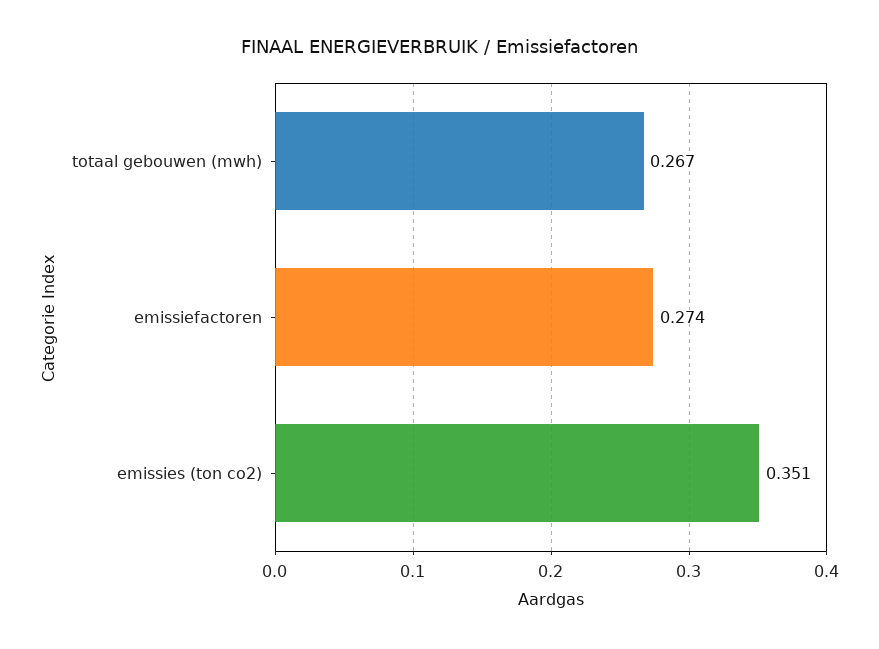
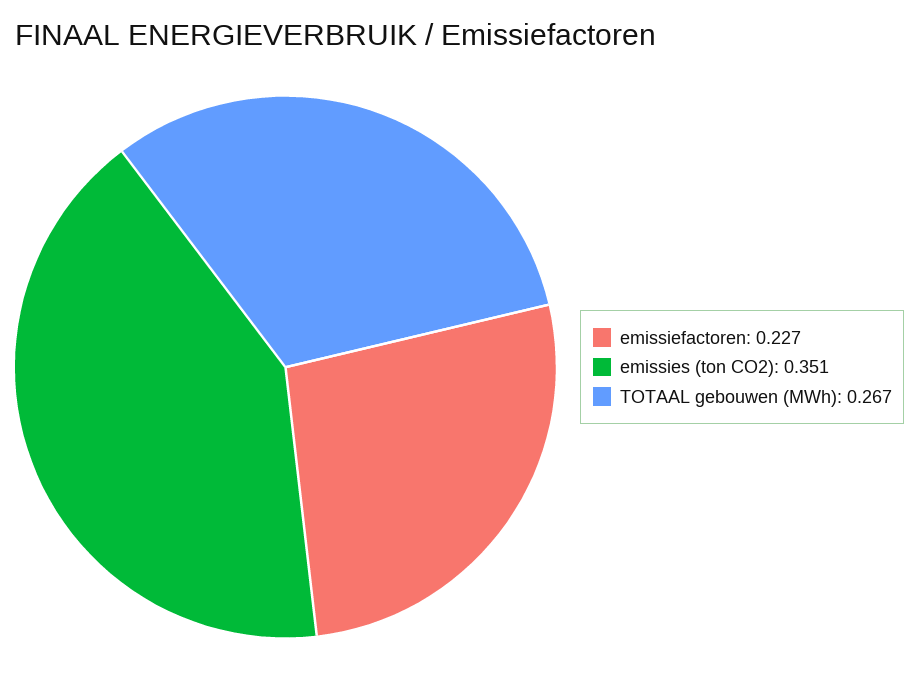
emissiefactoren: 0.274 -> 0.227

